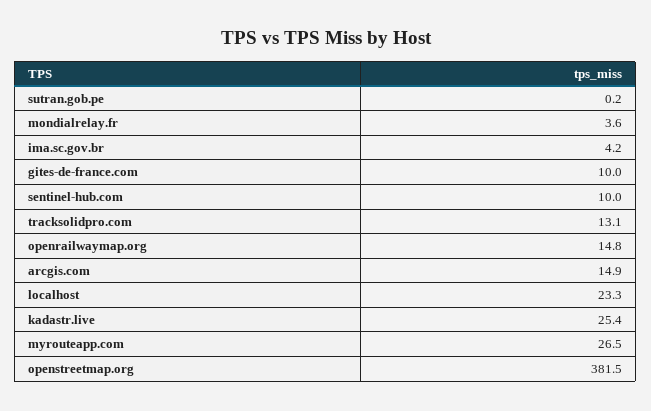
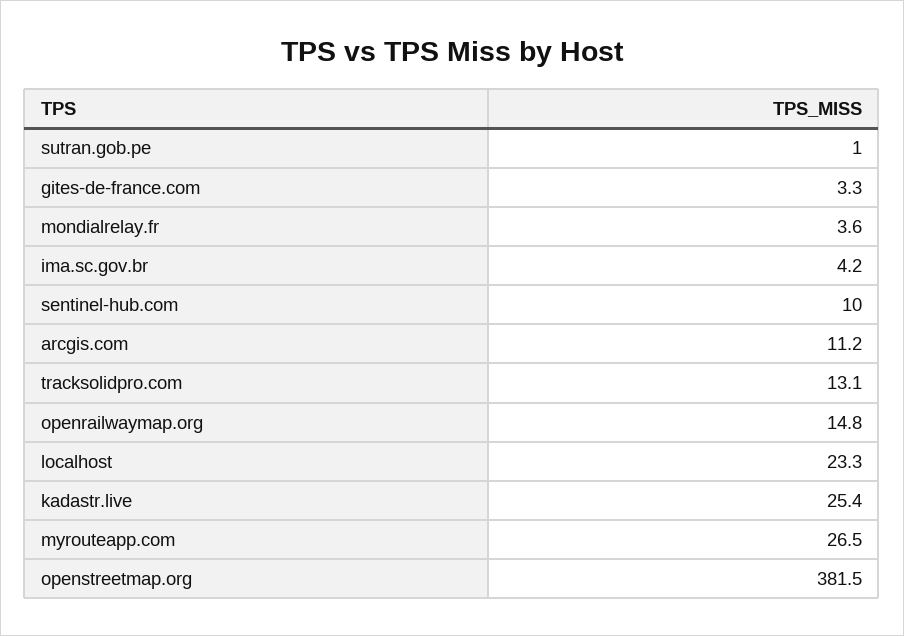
sutran.gob.pe: 0.2 -> 1
gites-de-france.com: 10 -> 3.3
arcgis.com: 14.9 -> 11.2

